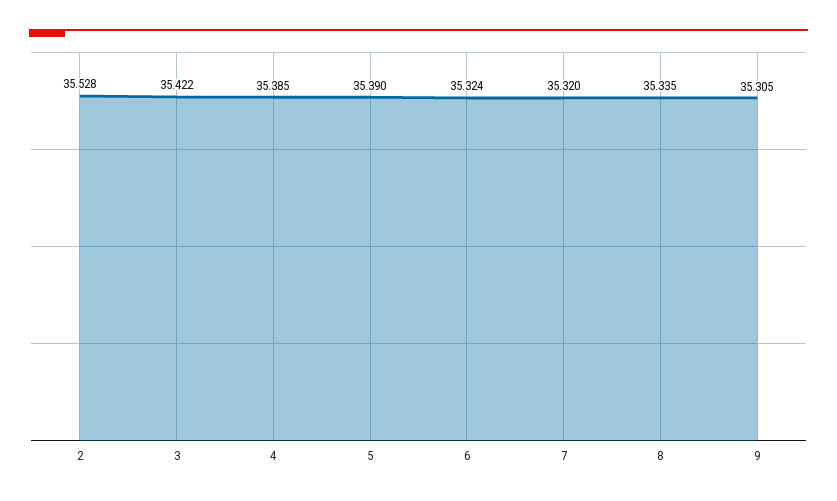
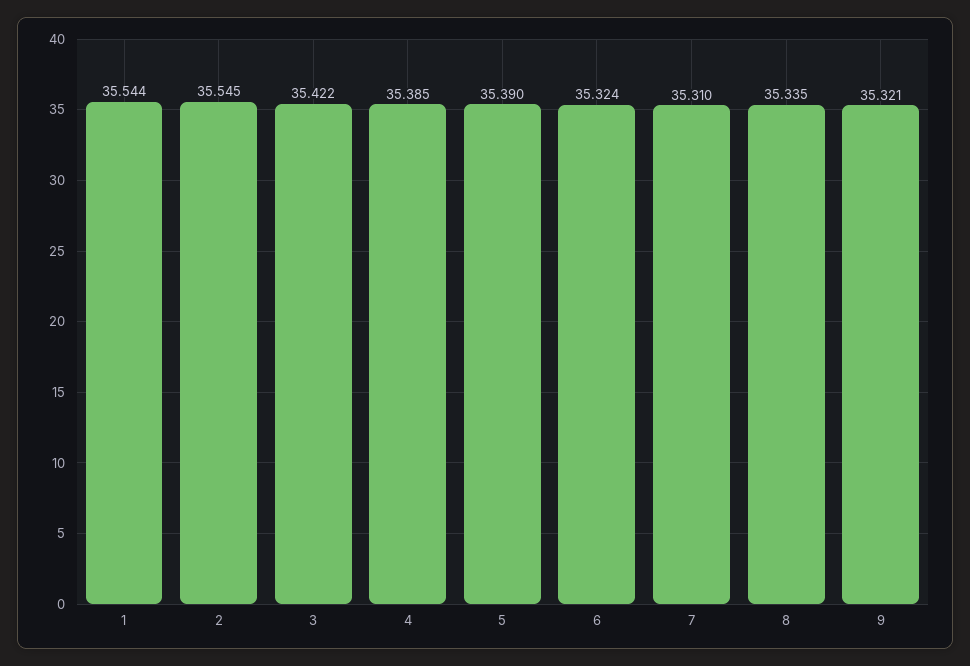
2: 35.528 -> 35.545
7: 35.32 -> 35.31
9: 35.305 -> 35.321
1: none -> 35.544

